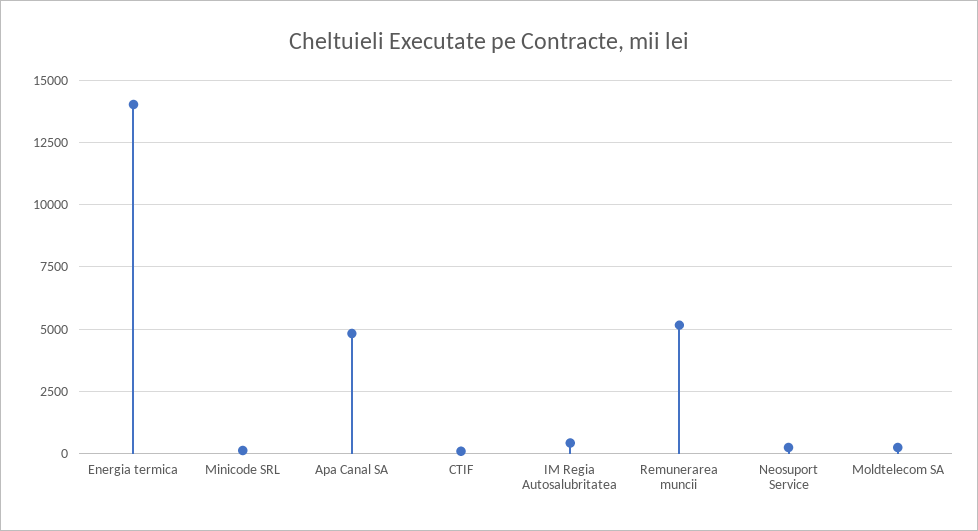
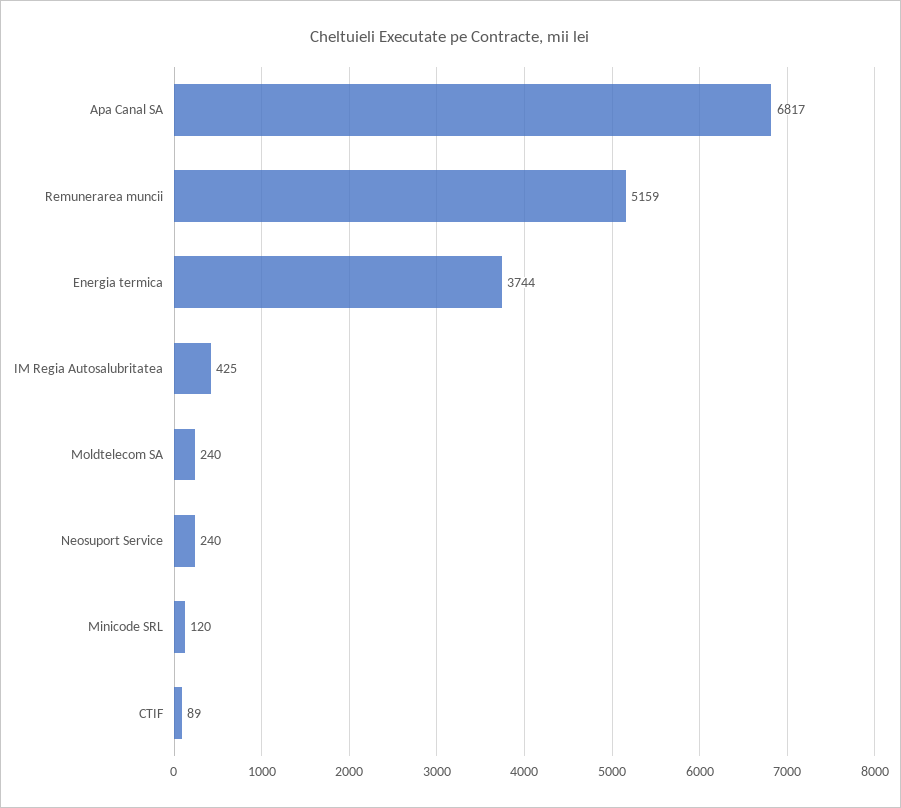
Energia termica: 14000 -> 3744
Apa Canal SA: 4750 -> 6817

